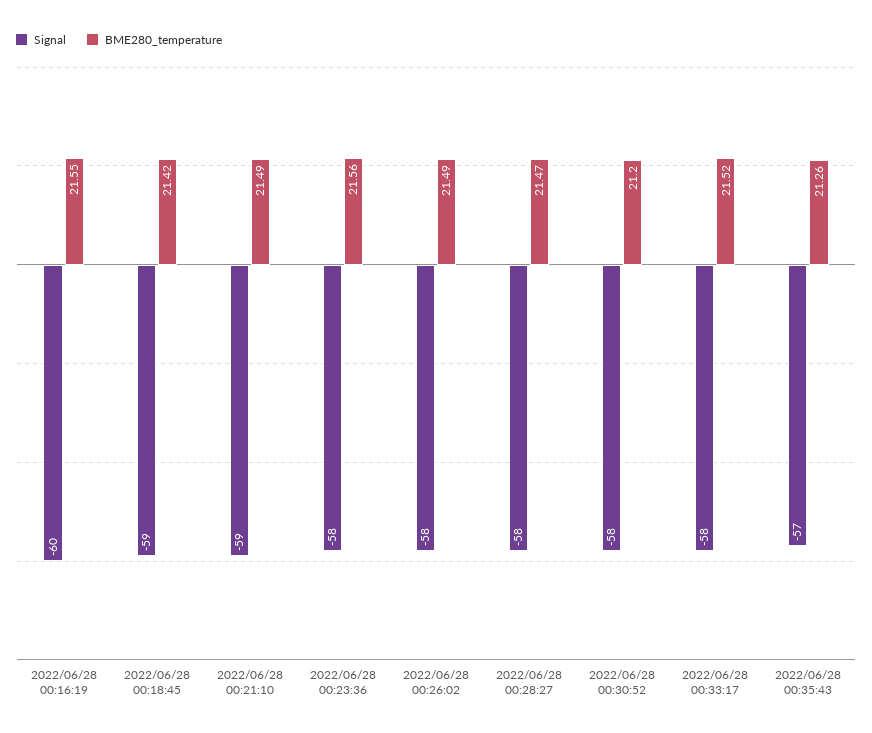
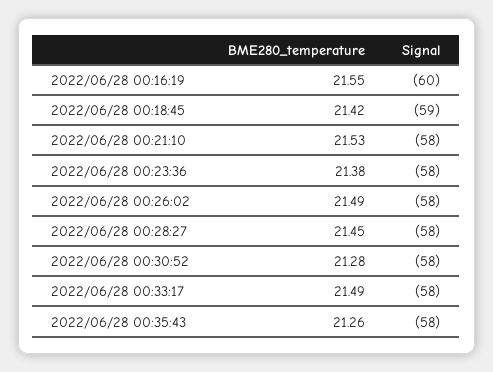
Signal, 2022/06/28 00:21:10: -59 -> -58
BME280_temperature, 2022/06/28 00:21:10: 21.49 -> 21.53
BME280_temperature, 2022/06/28 00:23:36: 21.56 -> 21.38
BME280_temperature, 2022/06/28 00:28:27: 21.47 -> 21.45
BME280_temperature, 2022/06/28 00:30:52: 21.2 -> 21.28
BME280_temperature, 2022/06/28 00:33:17: 21.52 -> 21.49
Signal, 2022/06/28 00:35:43: -57 -> -58

